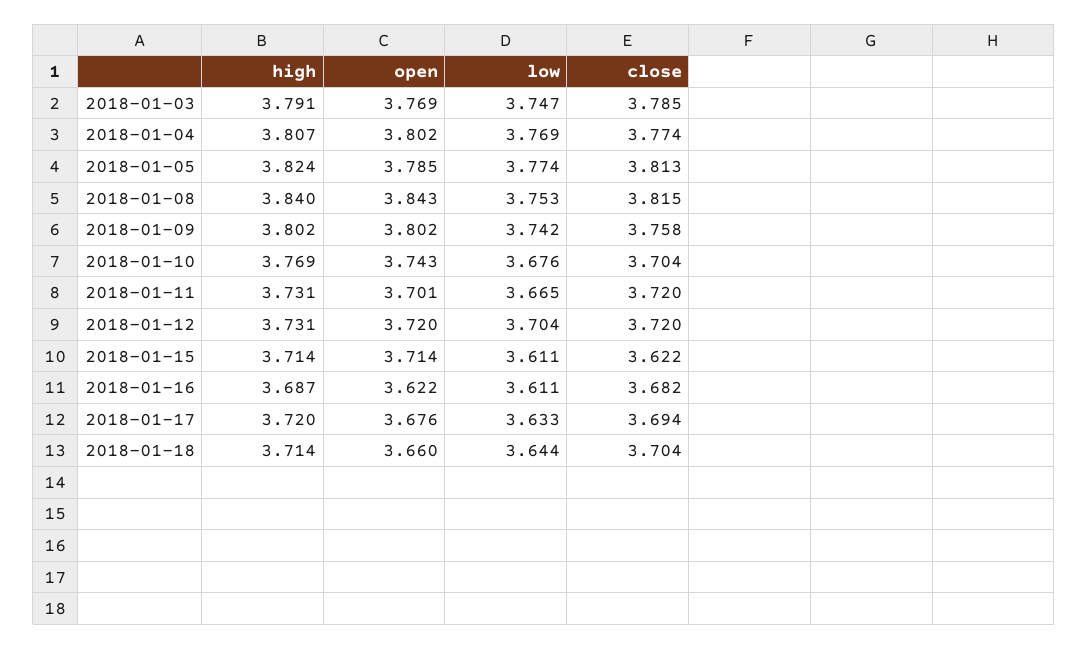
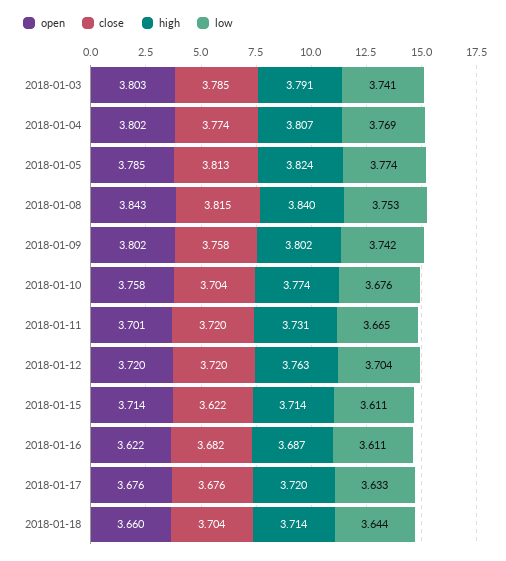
open, 2018-01-03: 3.769 -> 3.803
low, 2018-01-03: 3.747 -> 3.741
high, 2018-01-10: 3.769 -> 3.774
open, 2018-01-10: 3.743 -> 3.758
high, 2018-01-12: 3.731 -> 3.763
close, 2018-01-17: 3.694 -> 3.676

